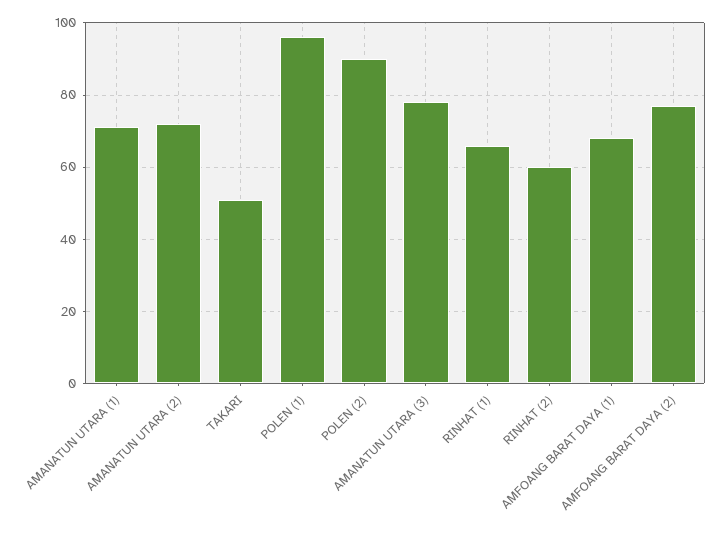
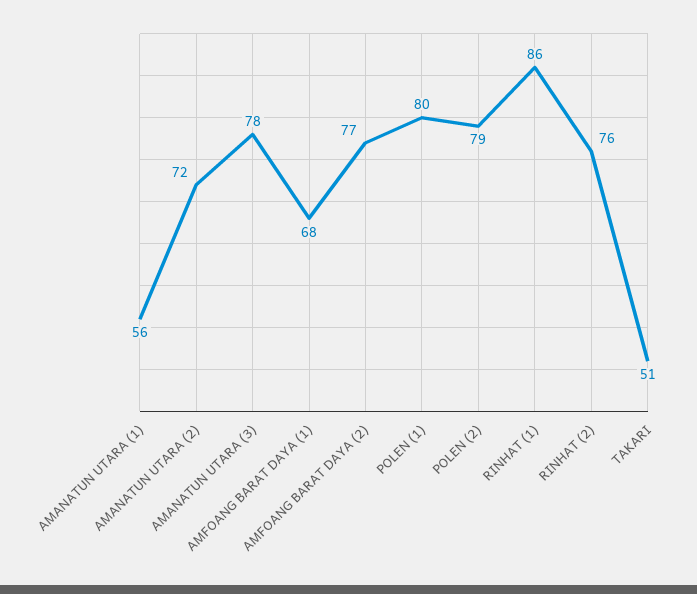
AMANATUN UTARA (1): 70 -> 56
POLEN (1): 95 -> 80
POLEN (2): 90 -> 79
RINHAT (1): 65 -> 86
RINHAT (2): 60 -> 76

